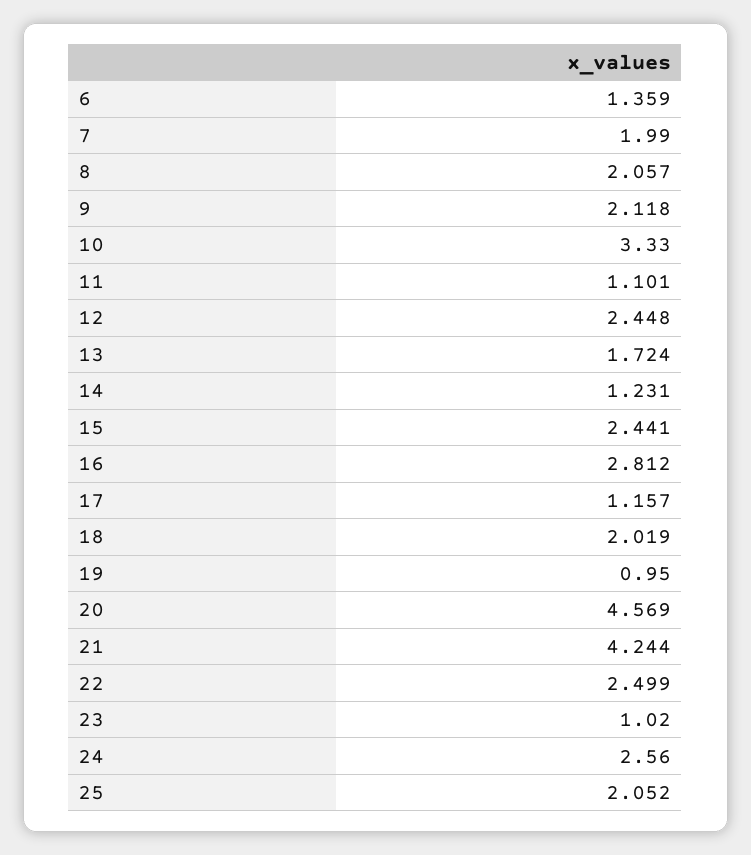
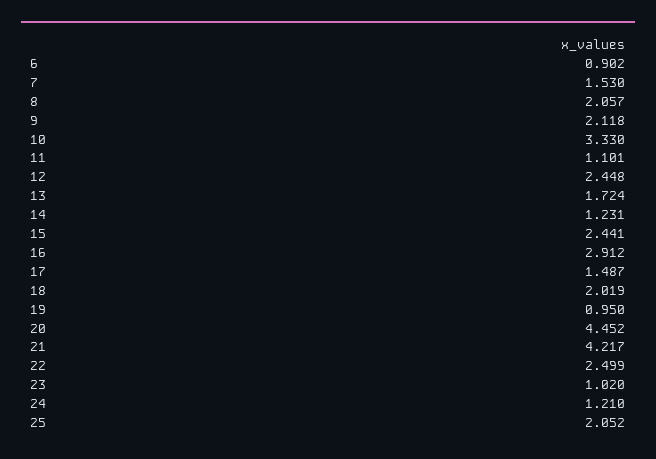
6: 1.359 -> 0.902
7: 1.99 -> 1.53
16: 2.812 -> 2.912
17: 1.157 -> 1.487
20: 4.569 -> 4.452
21: 4.244 -> 4.217
24: 2.56 -> 1.21

